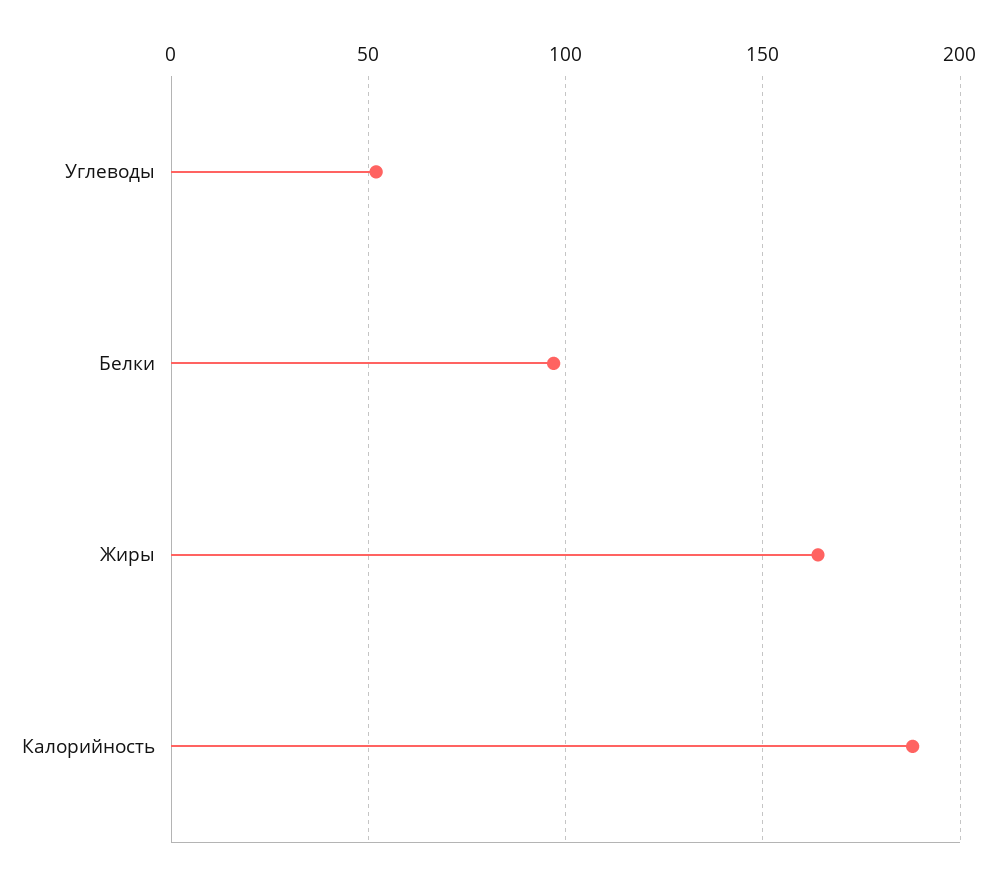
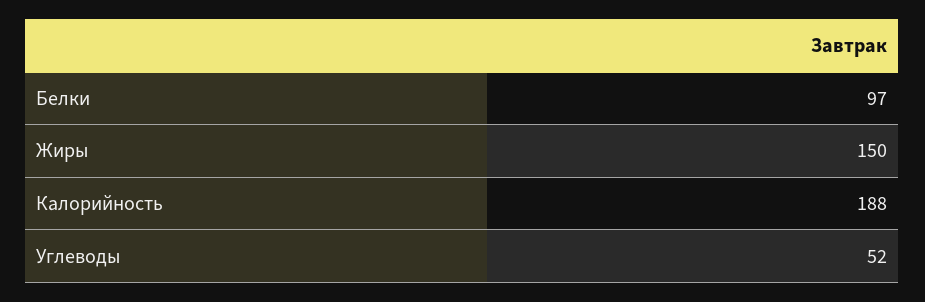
Жиры: 165 -> 150

